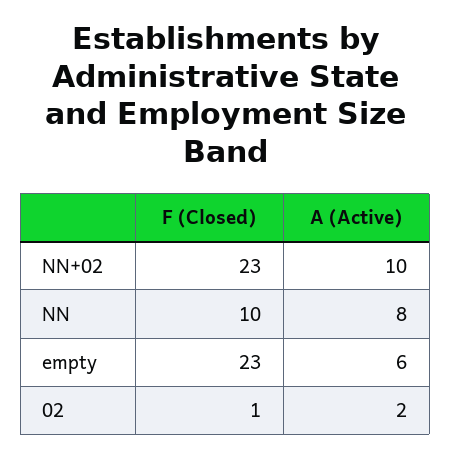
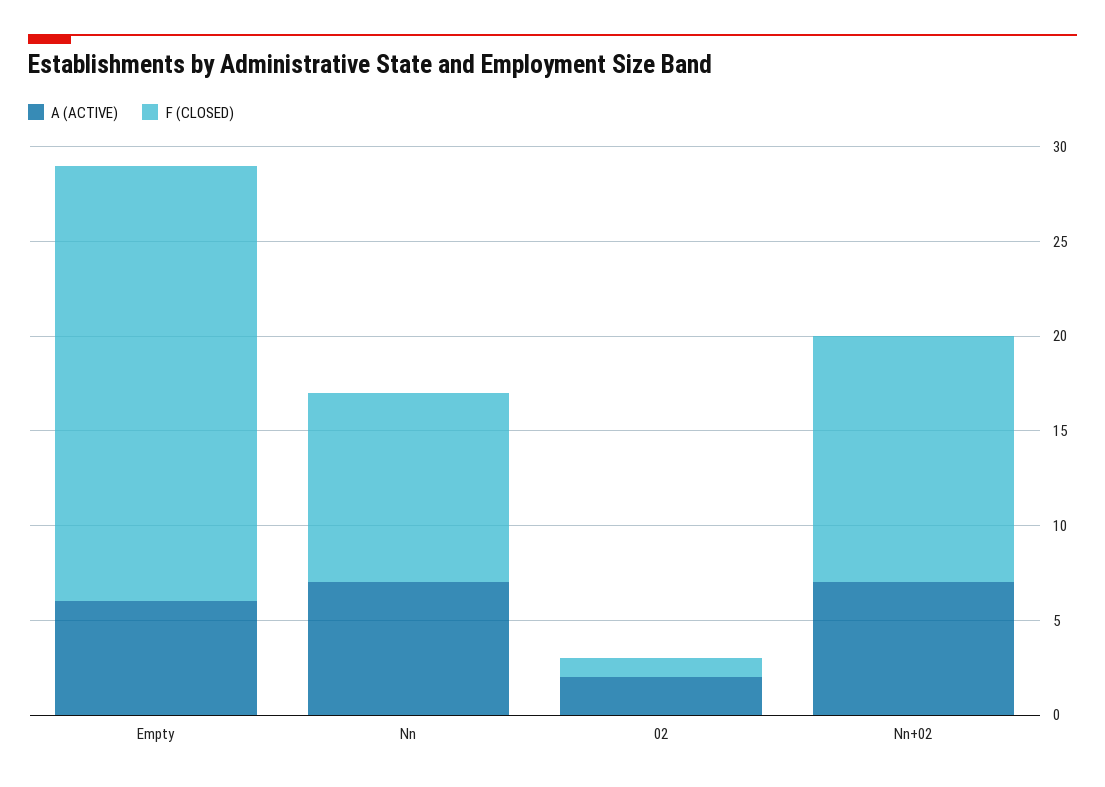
F (Closed), NN+02: 23 -> 13
A (Active), NN+02: 10 -> 7
A (Active), NN: 8 -> 7

